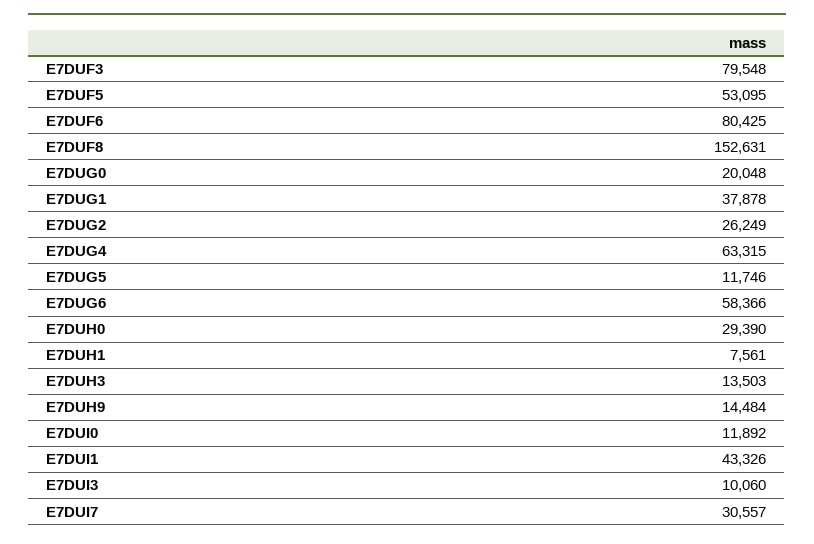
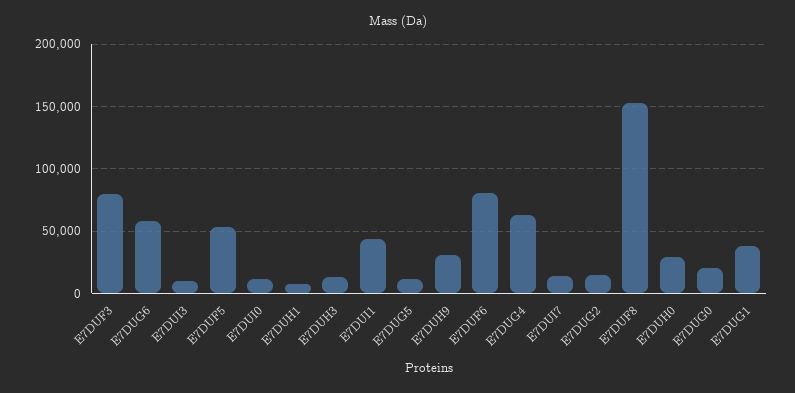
E7DUG2: 26249 -> 15000
E7DUH9: 14484 -> 30000
E7DUI7: 30557 -> 15000

